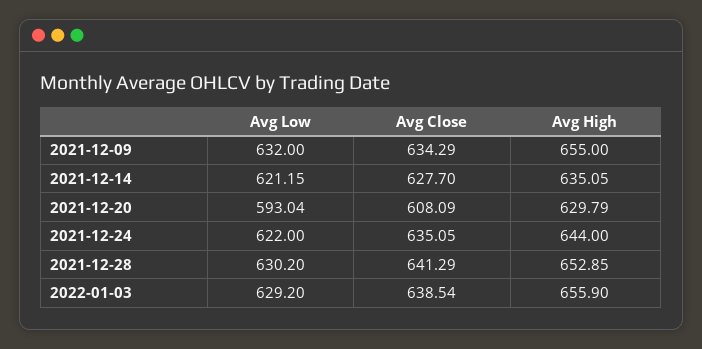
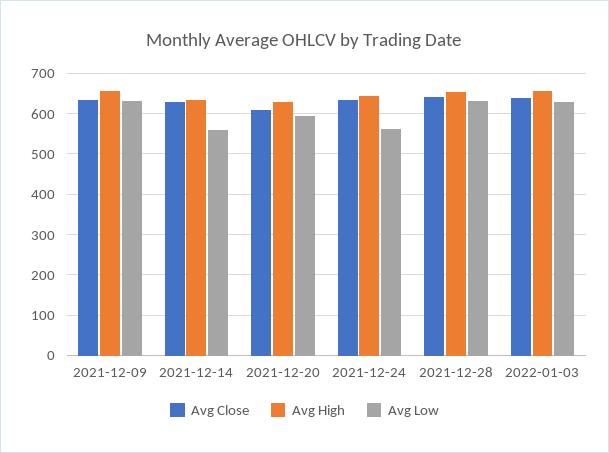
Avg Low, 2021-12-14: 621.15 -> 560
Avg Low, 2021-12-24: 622 -> 560

